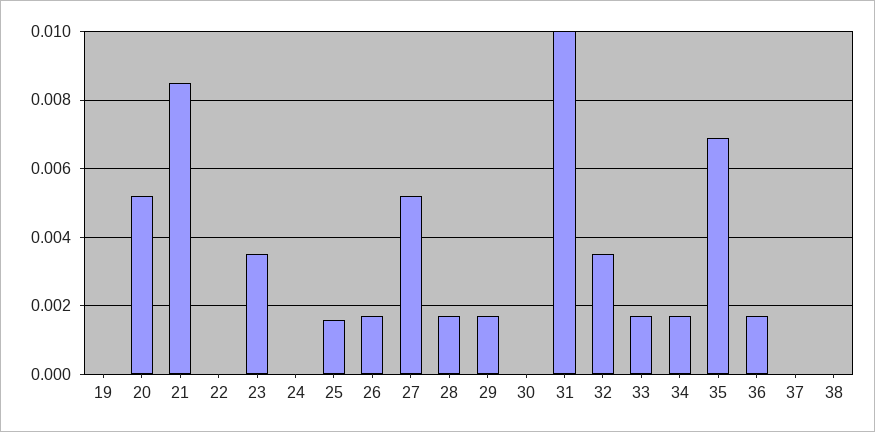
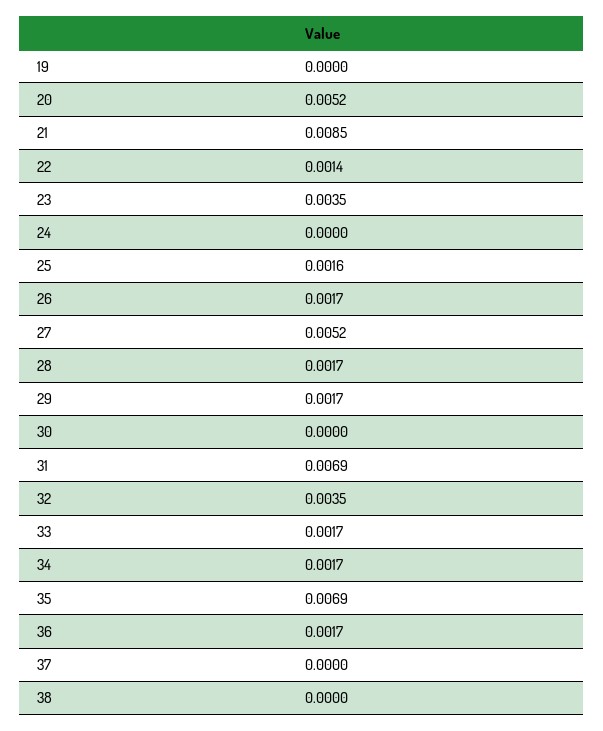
22: 0 -> 0.0014
31: 0.01 -> 0.0069

